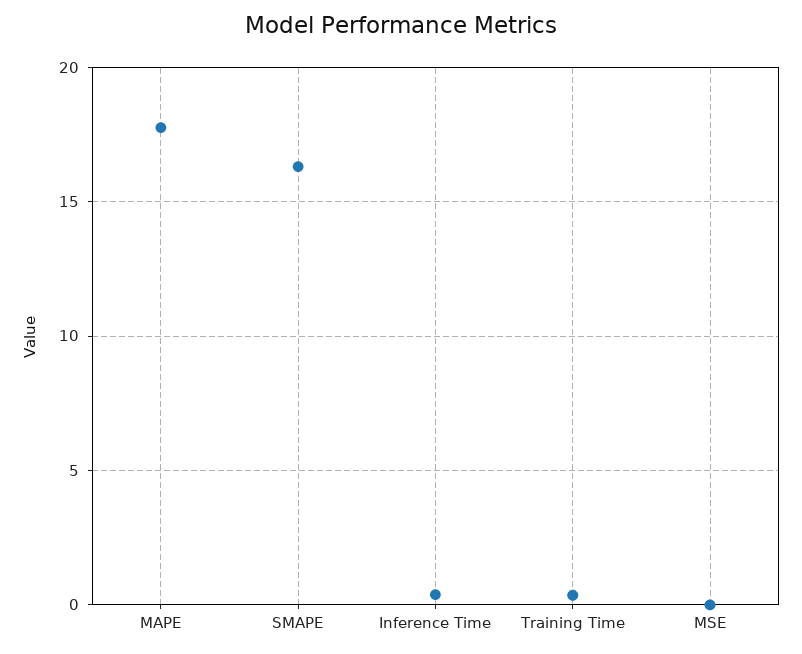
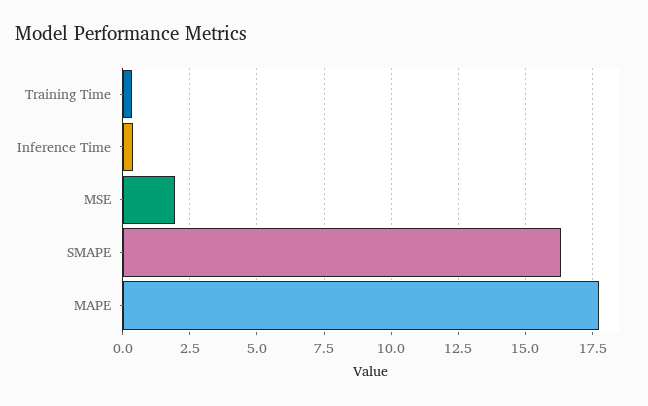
MSE: 0 -> 2

